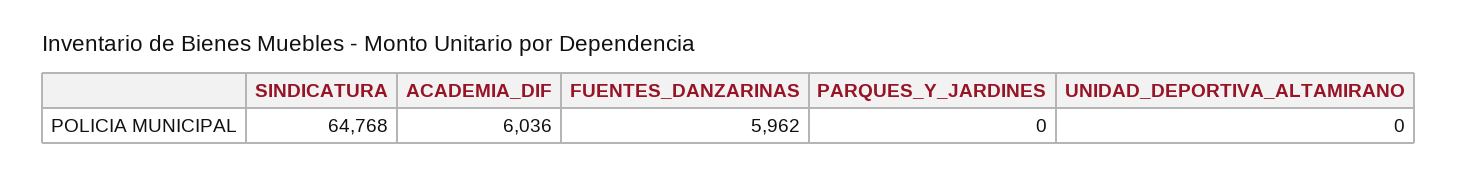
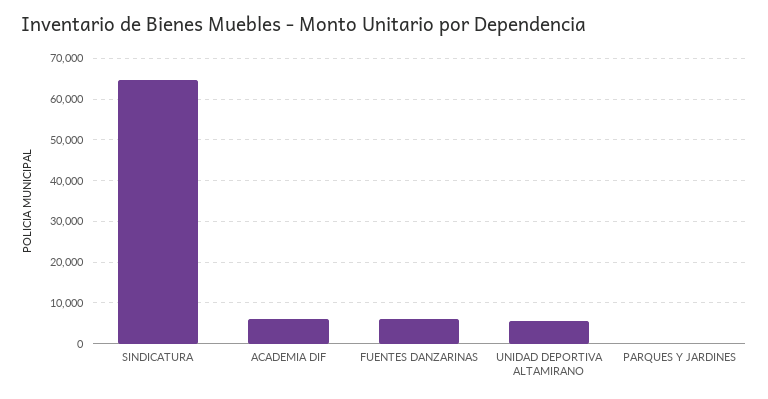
UNIDAD_DEPORTIVA_ALTAMIRANO: 0 -> 6000

